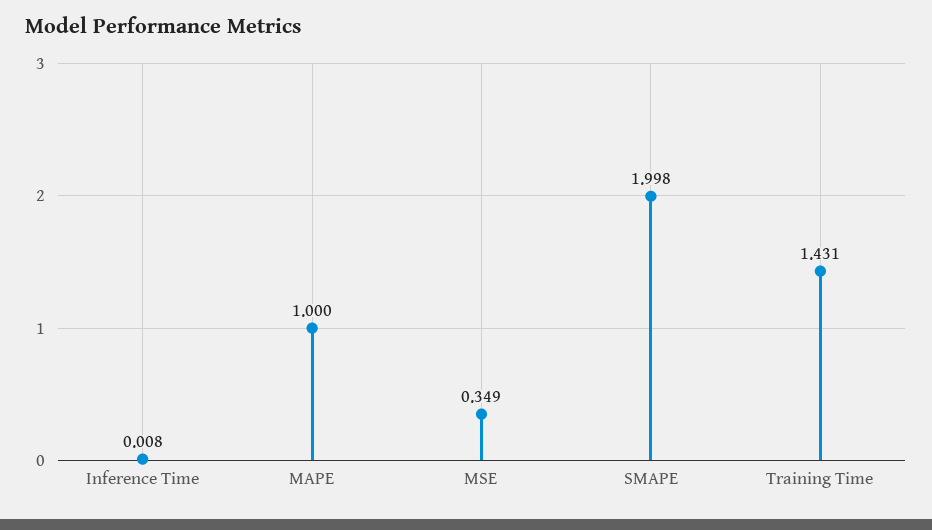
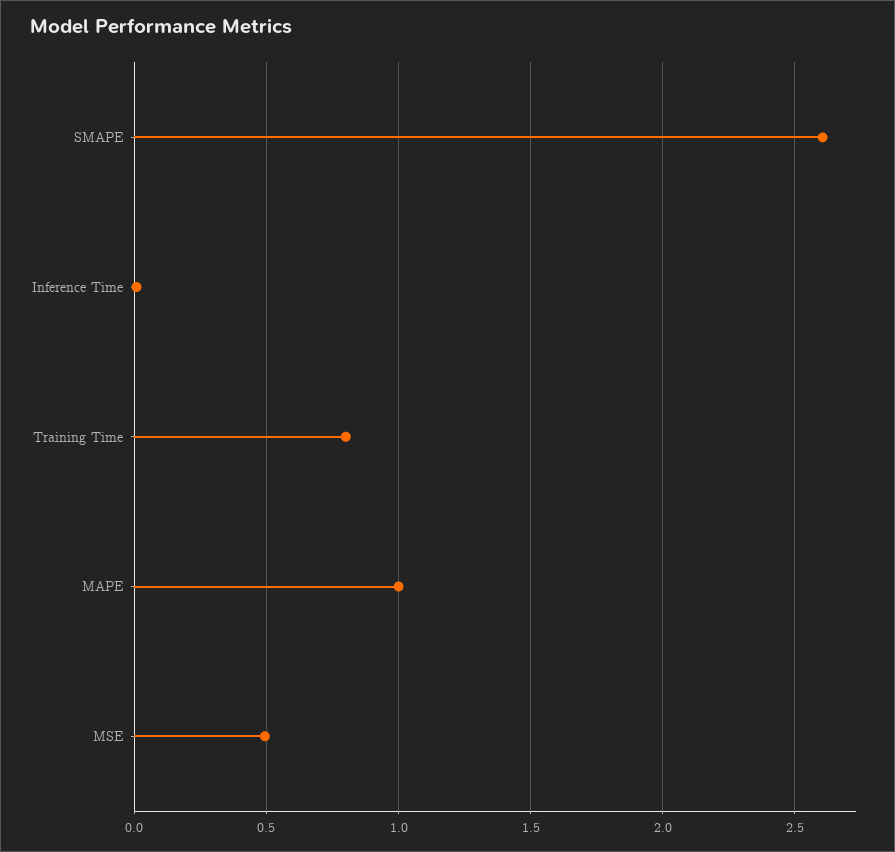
MSE: 0.349 -> 0.5
SMAPE: 1.998 -> 2.6
Training Time: 1.431 -> 0.8

